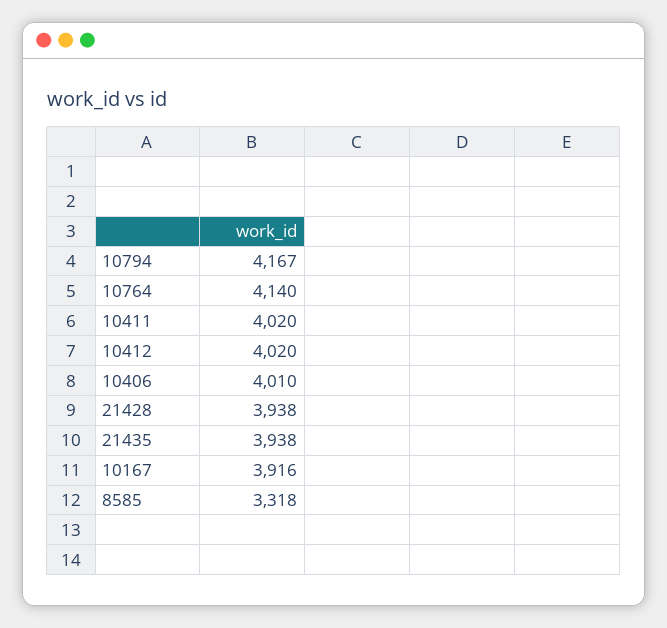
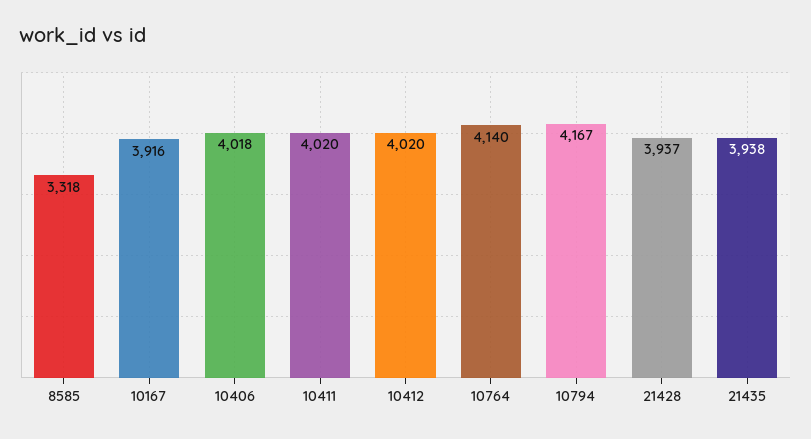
10406: 4010 -> 4018
21428: 3938 -> 3937

